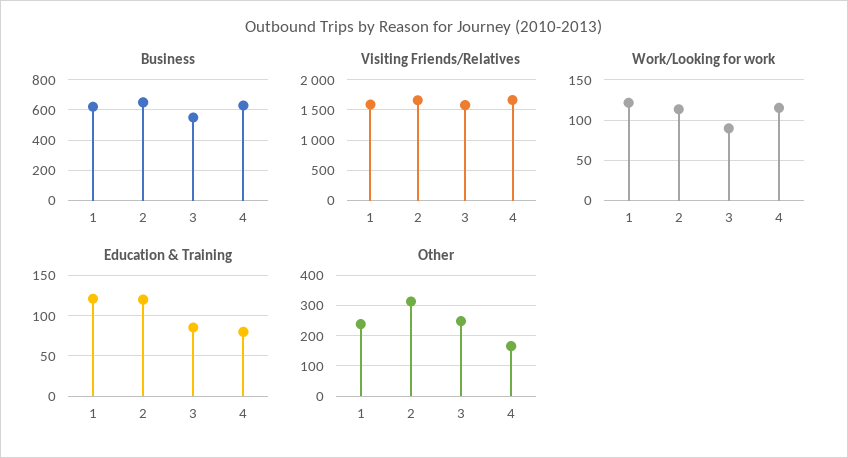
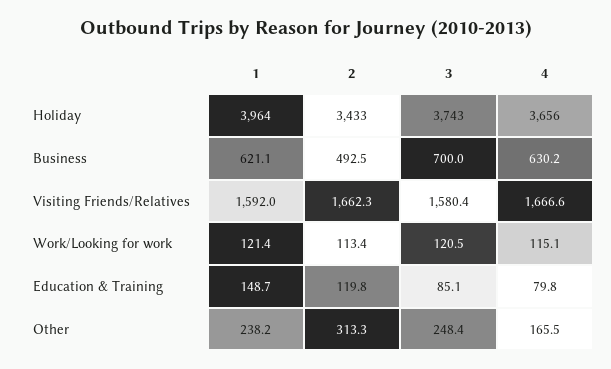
Business, 2: 650 -> 492.5
Business, 3: 550 -> 700
Work/Looking for work, 3: 90 -> 120.5
Education & Training, 1: 120 -> 148.7
Holiday, 1: none -> 3964
Holiday, 2: none -> 3433
Holiday, 3: none -> 3743
Holiday, 4: none -> 3656

